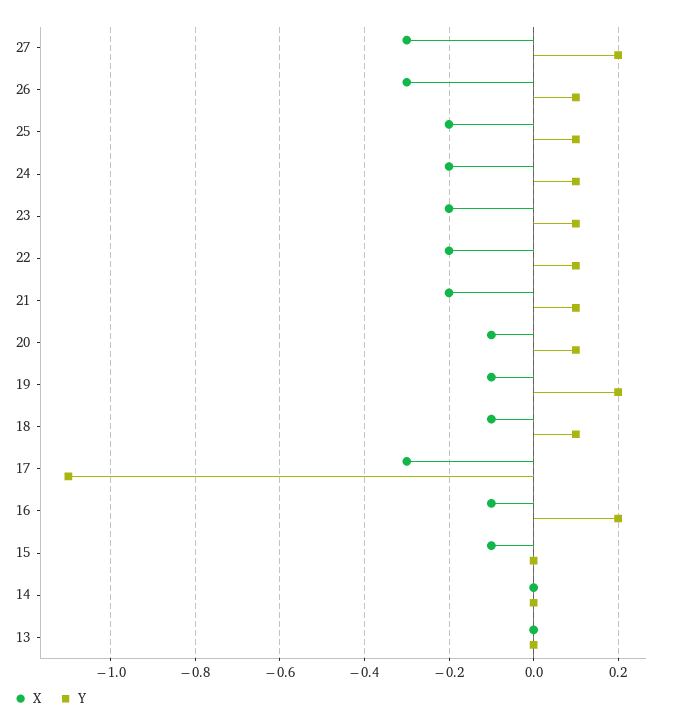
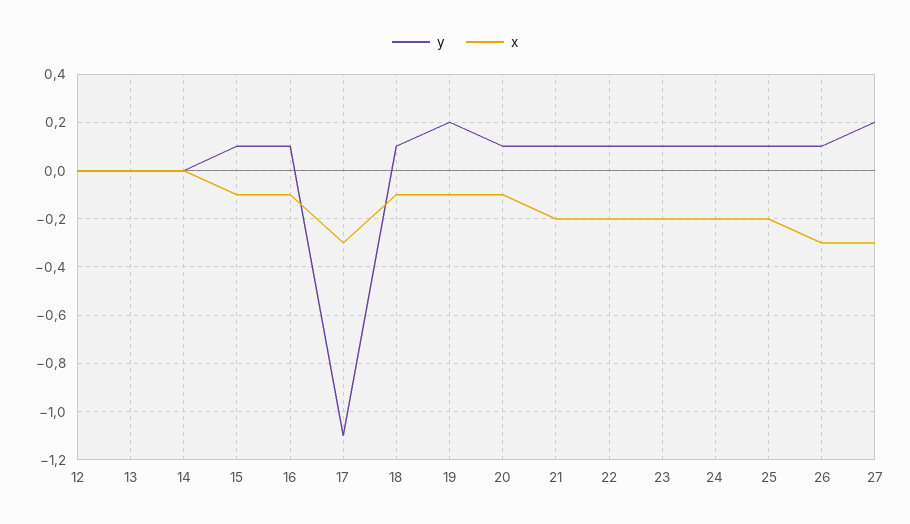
Y, 16: 0.2 -> 0.1
Y, 15: 0 -> 0.1
Y, 12: none -> 0
X, 12: none -> 0

